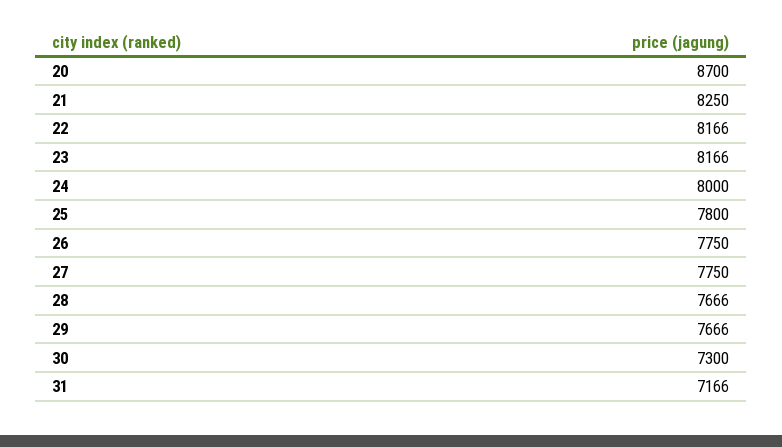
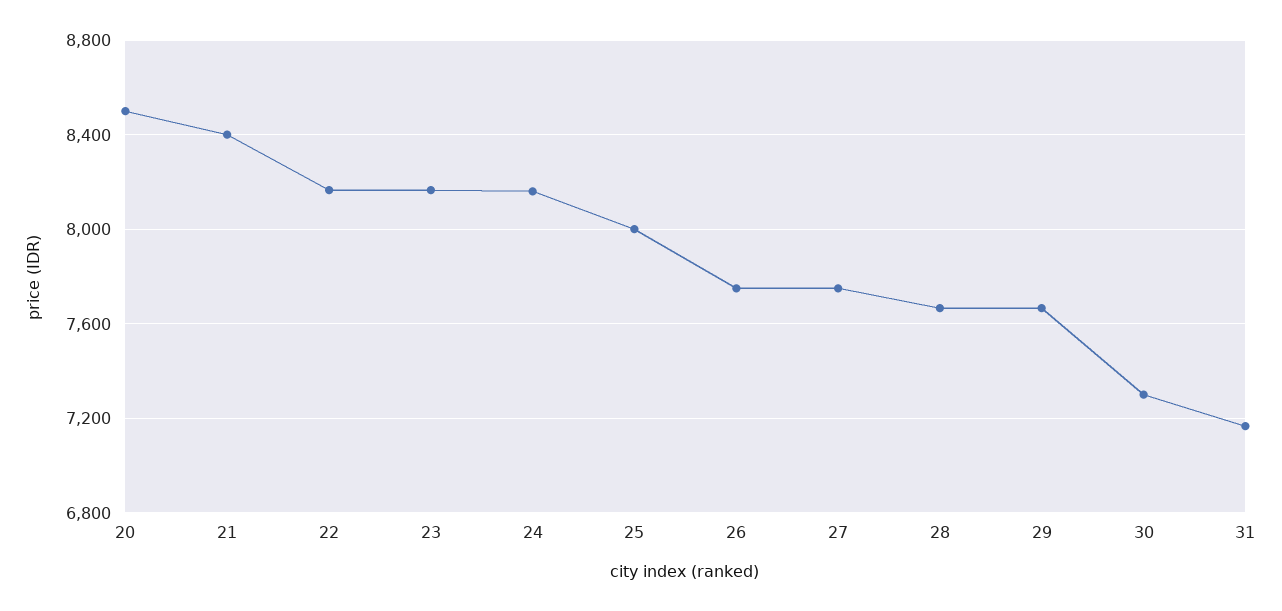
20: 8700 -> 8500
21: 8250 -> 8400
24: 8000 -> 8150
25: 7800 -> 8000

